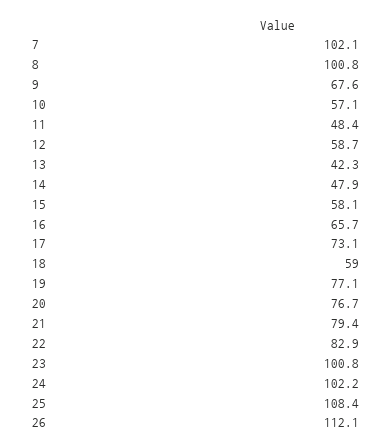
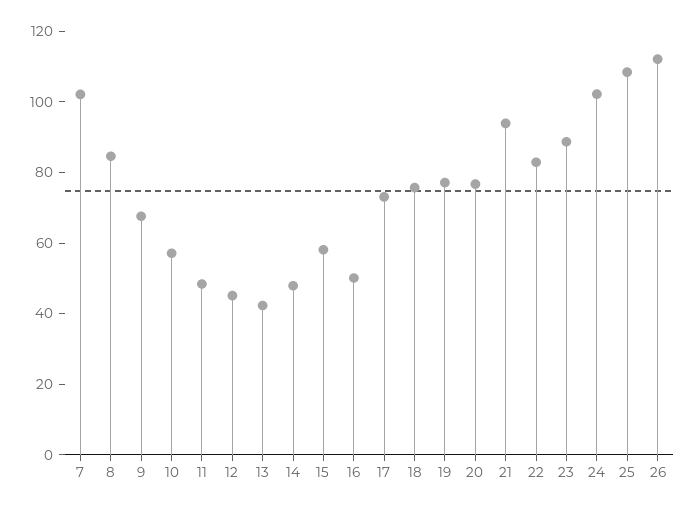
8: 100.8 -> 85
12: 58.7 -> 45
16: 65.7 -> 50
18: 59 -> 75
21: 79.4 -> 95
23: 100.8 -> 90

